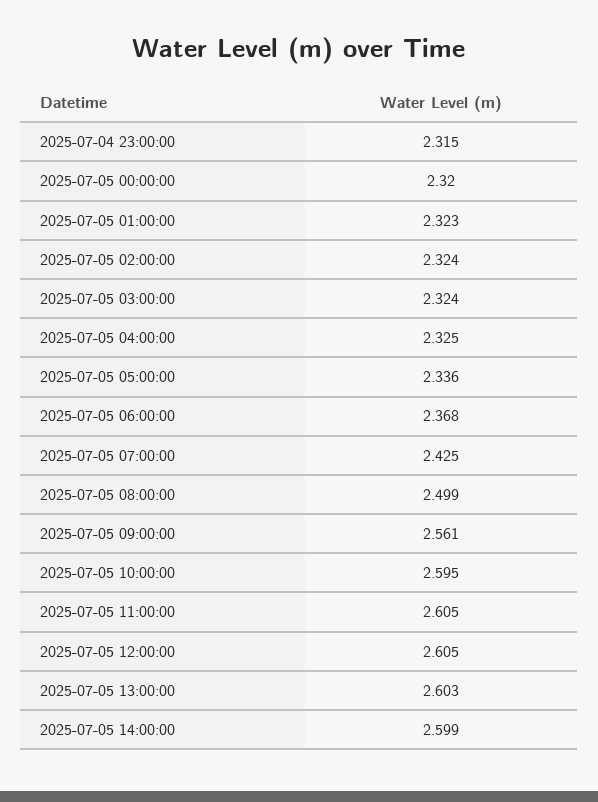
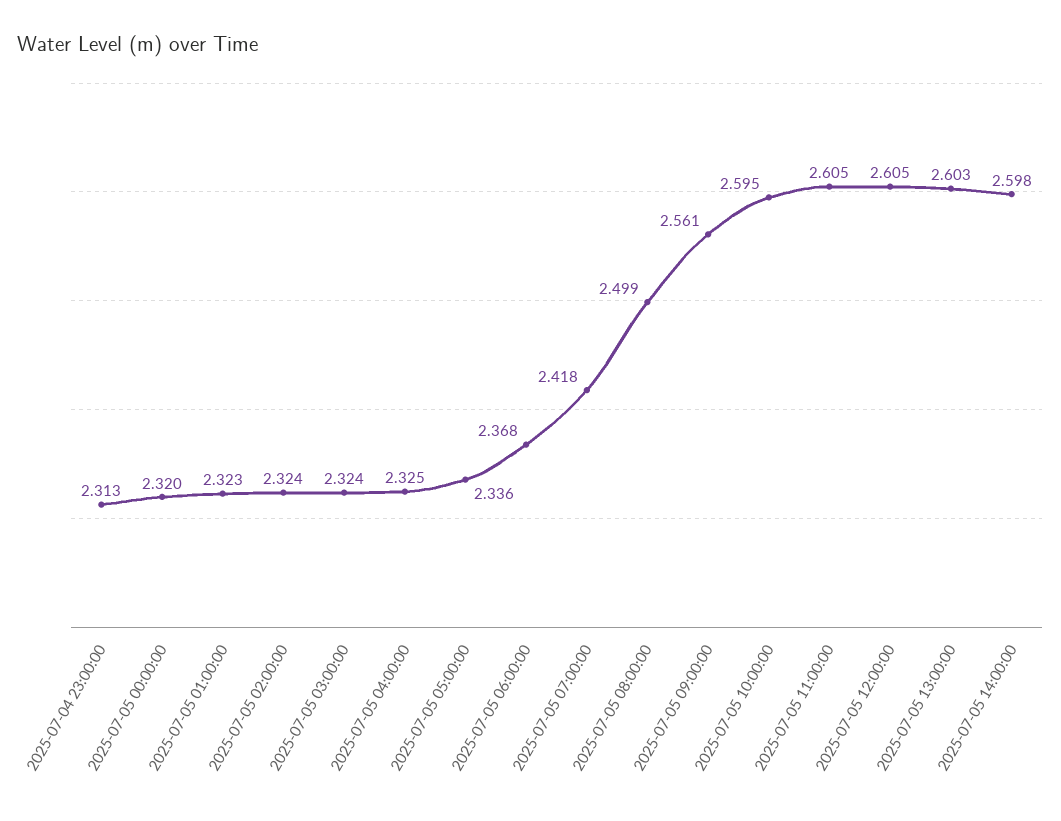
2025-07-04 23:00:00: 2.315 -> 2.313
2025-07-05 07:00:00: 2.425 -> 2.418
2025-07-05 14:00:00: 2.599 -> 2.598

